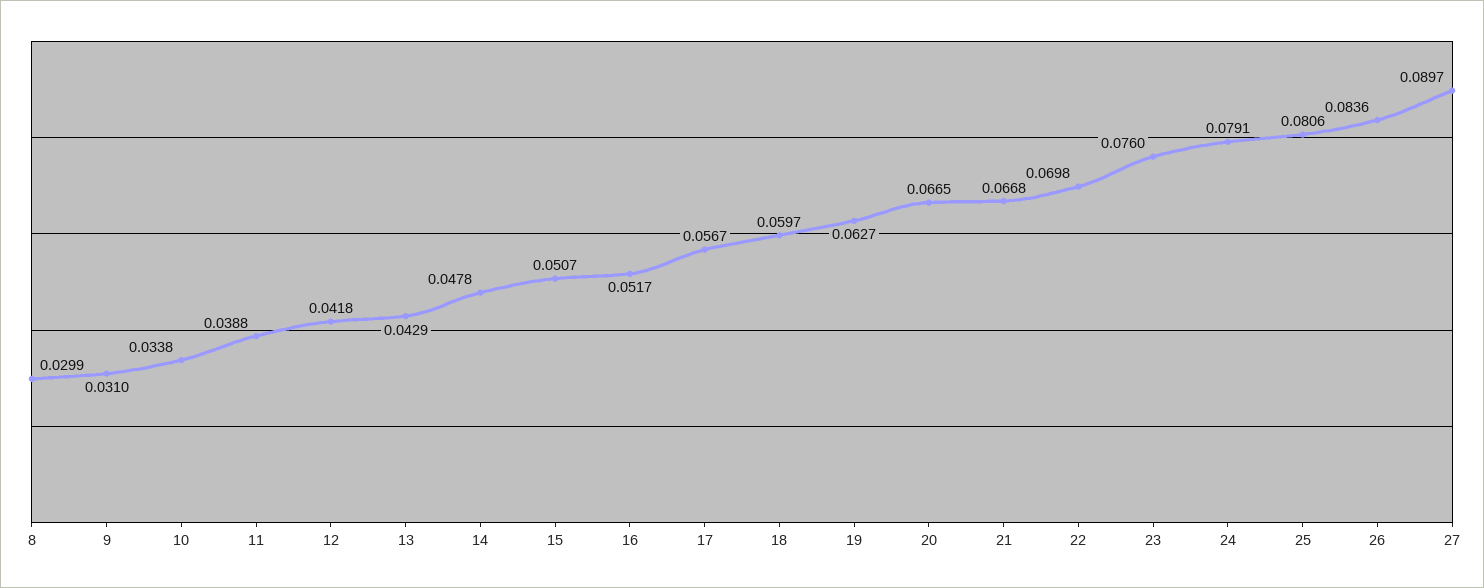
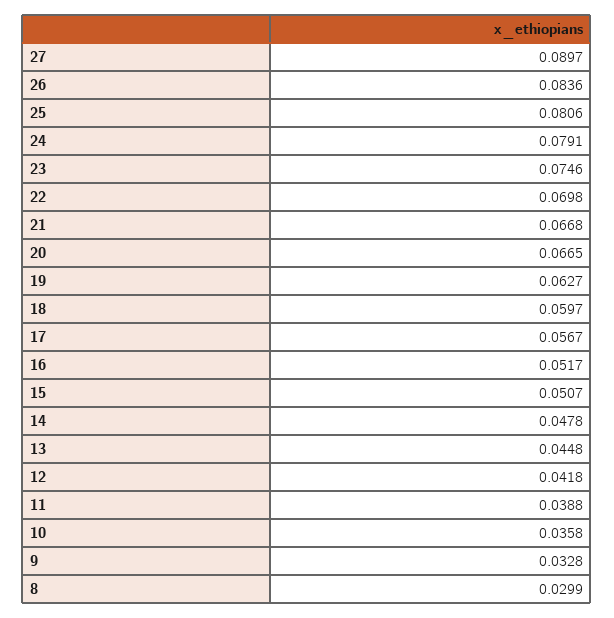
9: 0.031 -> 0.0328
10: 0.0338 -> 0.0358
13: 0.0429 -> 0.0448
23: 0.076 -> 0.0746

